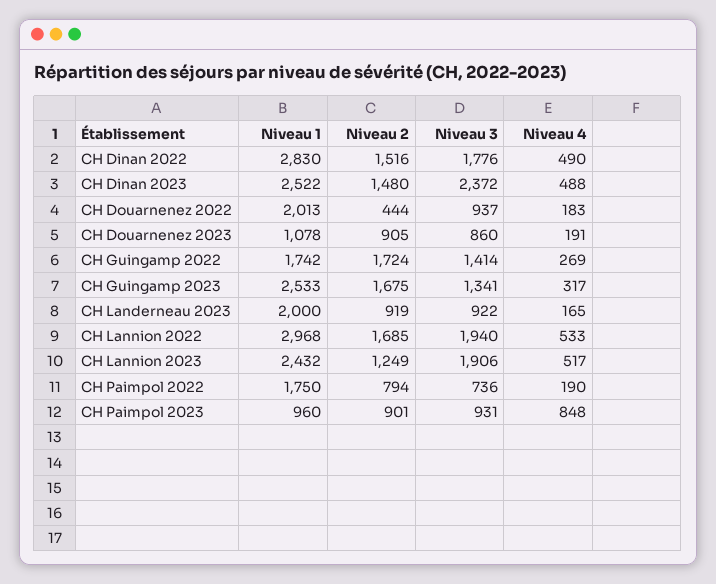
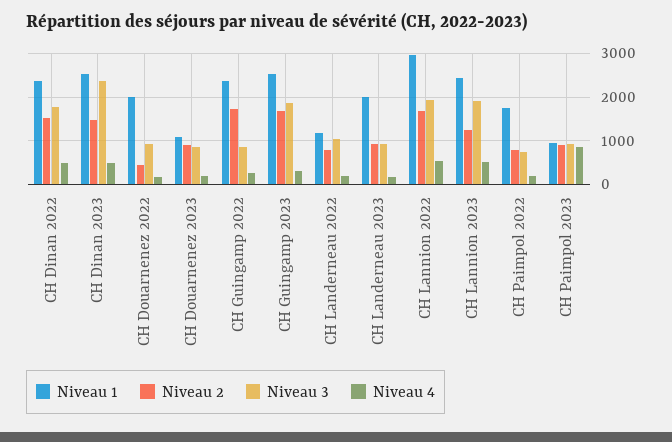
Niveau 1, CH Dinan 2022: 2830 -> 2400
Niveau 1, CH Guingamp 2022: 1742 -> 2400
Niveau 3, CH Guingamp 2022: 1414 -> 800
Niveau 3, CH Guingamp 2023: 1341 -> 1800
Niveau 1, CH Landerneau 2022: none -> 1200
Niveau 2, CH Landerneau 2022: none -> 800
Niveau 3, CH Landerneau 2022: none -> 1000
Niveau 4, CH Landerneau 2022: none -> 200

